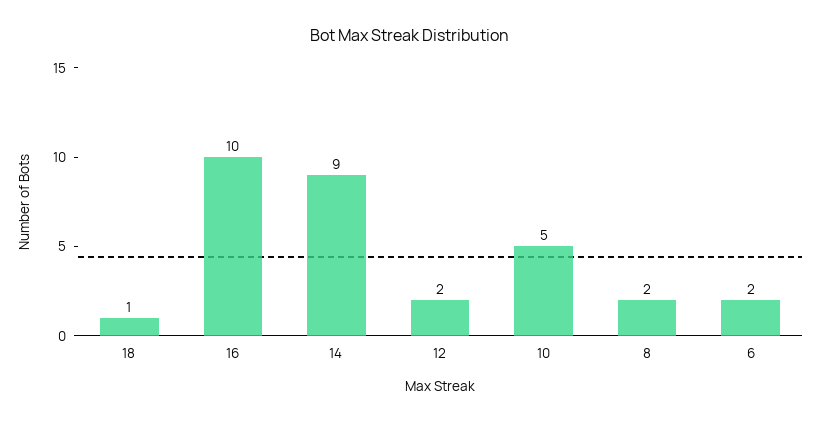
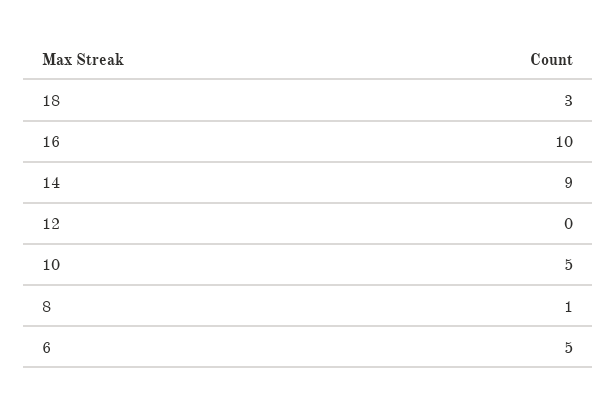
18: 1 -> 3
12: 2 -> 0
8: 2 -> 1
6: 2 -> 5

